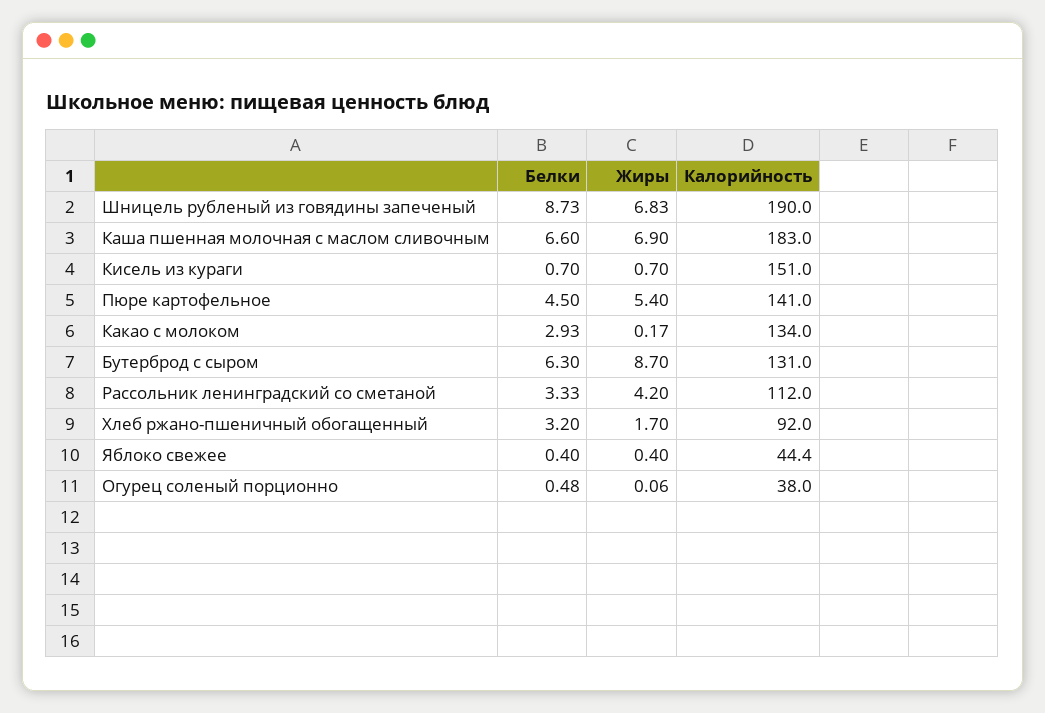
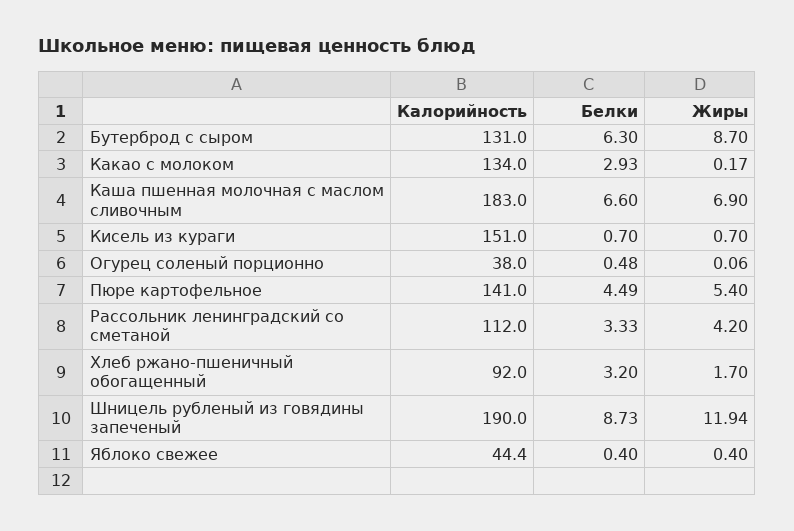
Жиры, Шницель рубленый из говядины запеченый: 6.83 -> 11.94
Белки, Пюре картофельное: 4.5 -> 4.49

